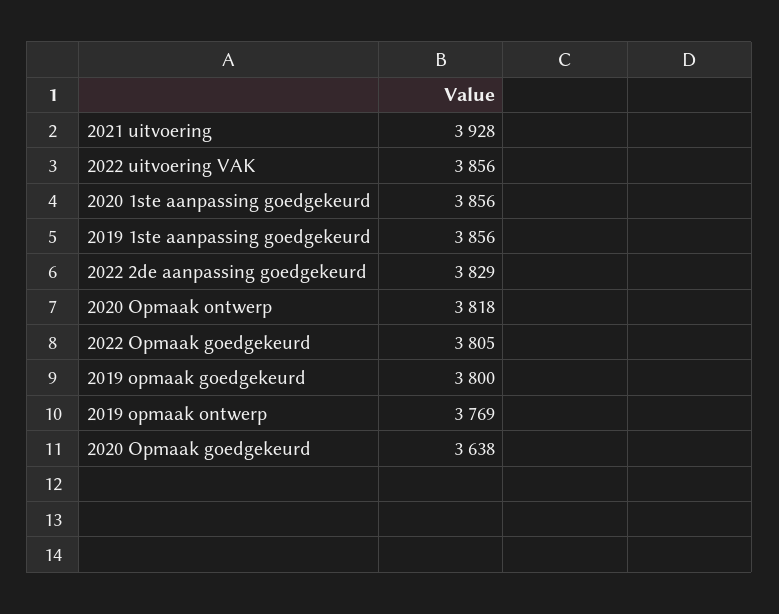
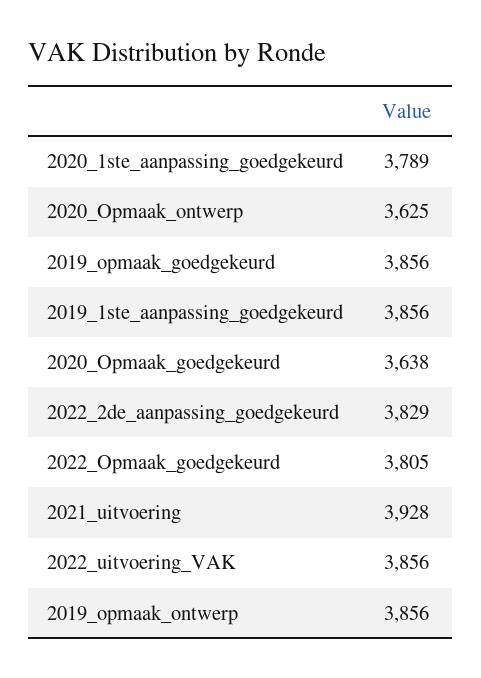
2020 1ste aanpassing goedgekeurd: 3856 -> 3789
2020 Opmaak ontwerp: 3818 -> 3625
2019 opmaak goedgekeurd: 3800 -> 3856
2019 opmaak ontwerp: 3769 -> 3856

